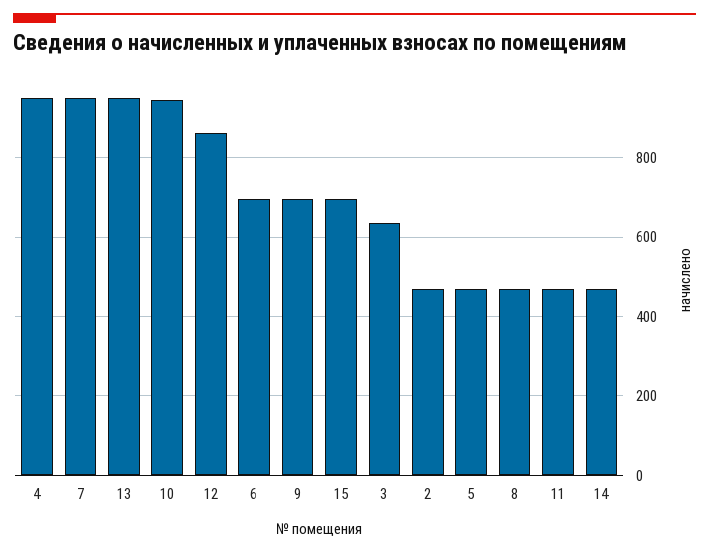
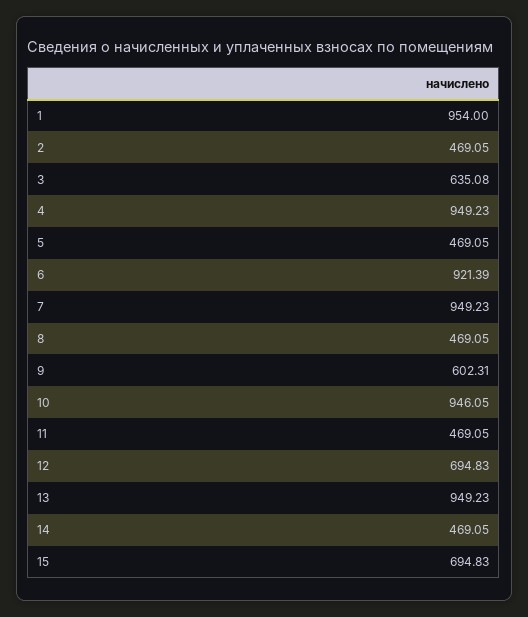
12: 860 -> 694.83
6: 700 -> 921.39
9: 700 -> 602.31
1: none -> 954

